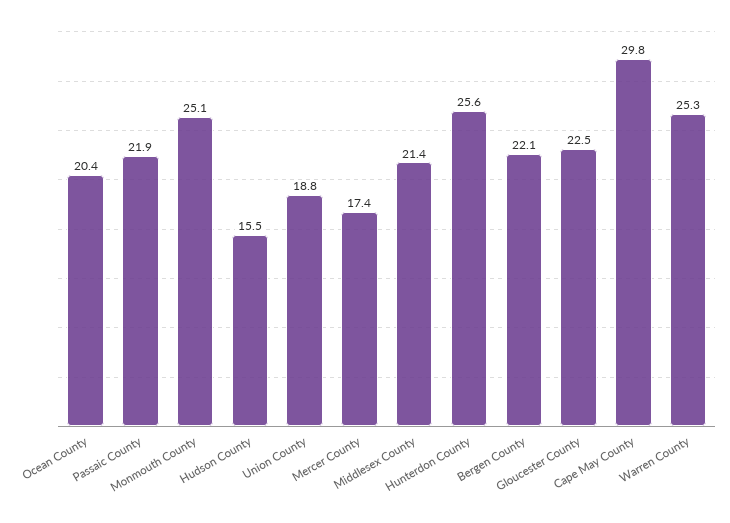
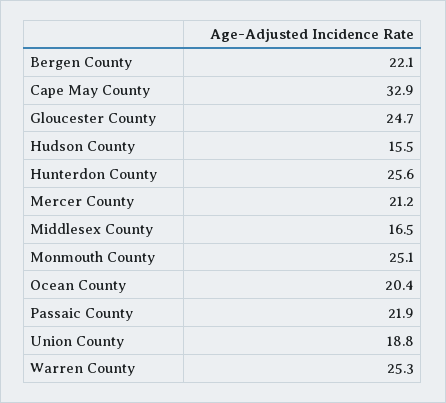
Mercer County: 17.4 -> 21.2
Middlesex County: 21.4 -> 16.5
Gloucester County: 22.5 -> 24.7
Cape May County: 29.8 -> 32.9

